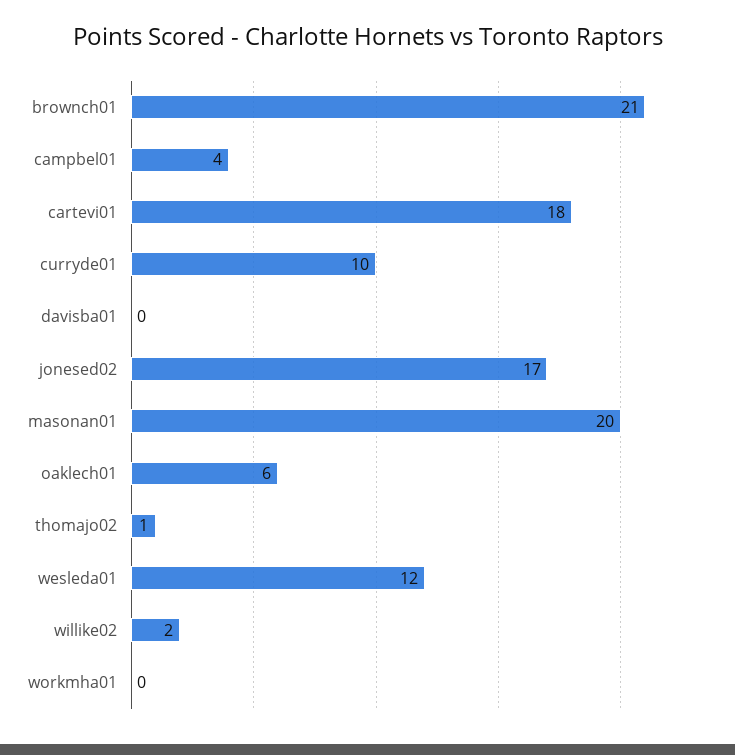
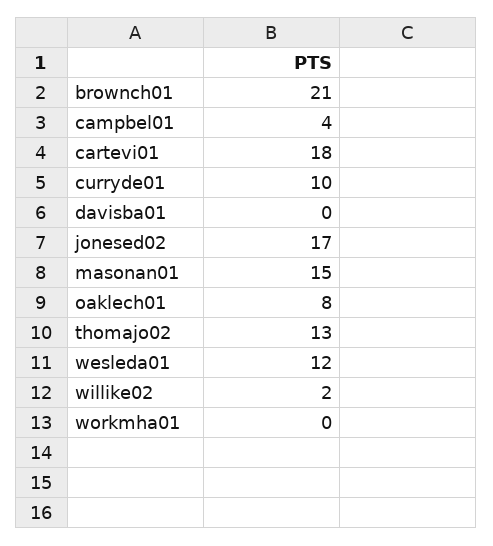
masonan01: 20 -> 15
oaklech01: 6 -> 8
thomajo02: 1 -> 13

